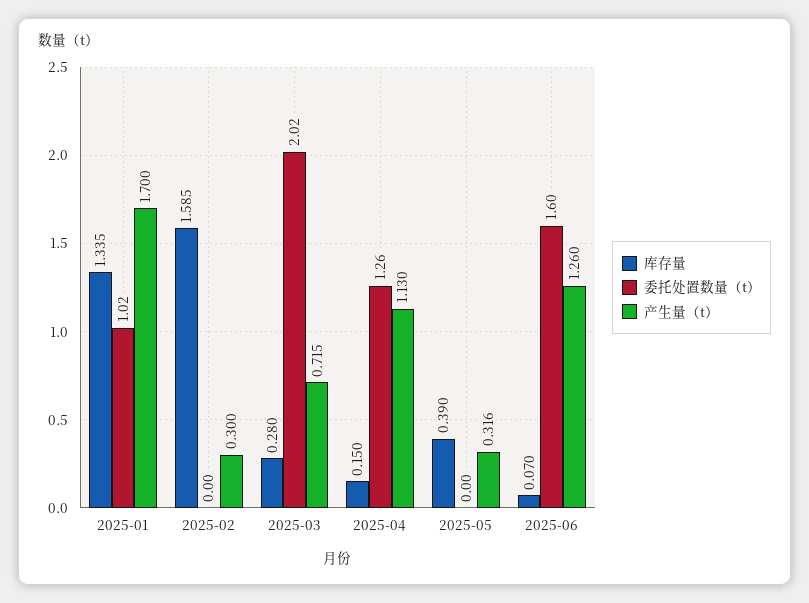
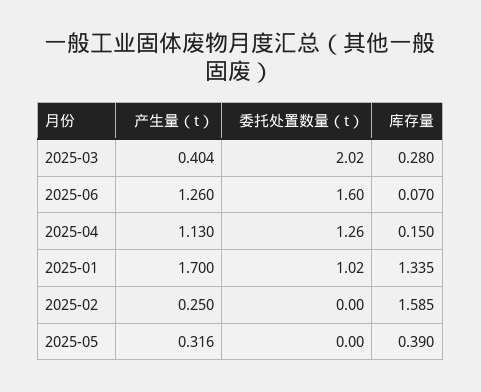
产生量（t）, 2025-02: 0.3 -> 0.25
产生量（t）, 2025-03: 0.715 -> 0.404

